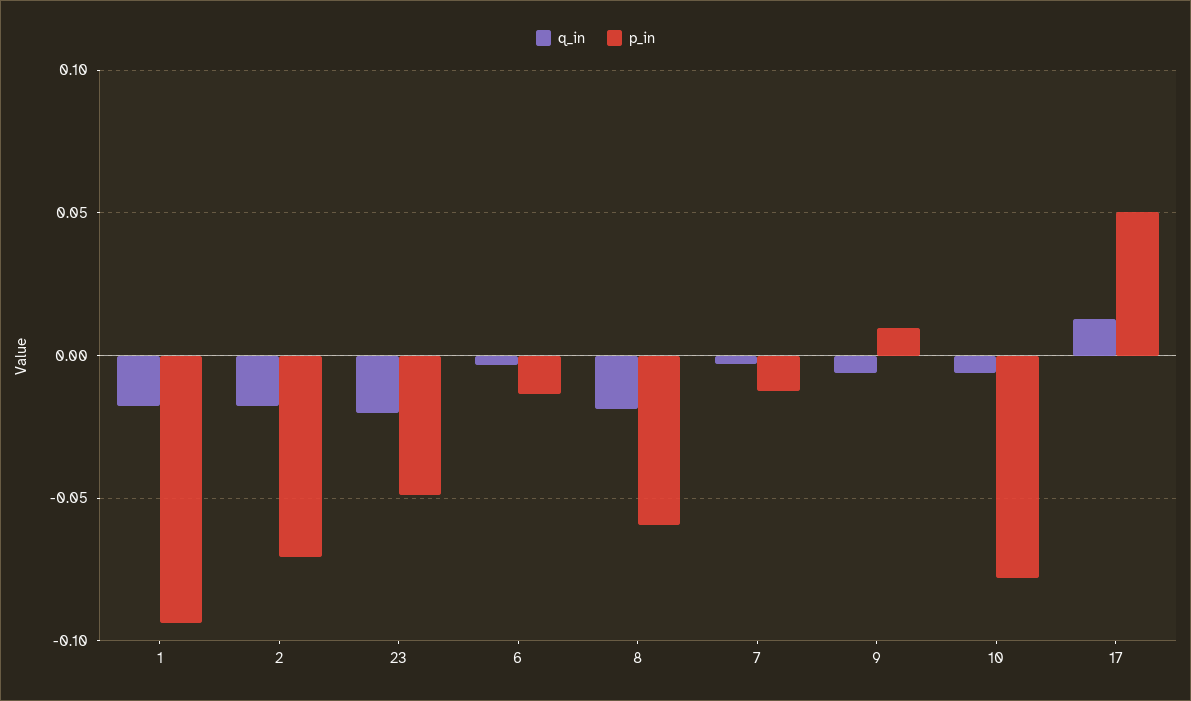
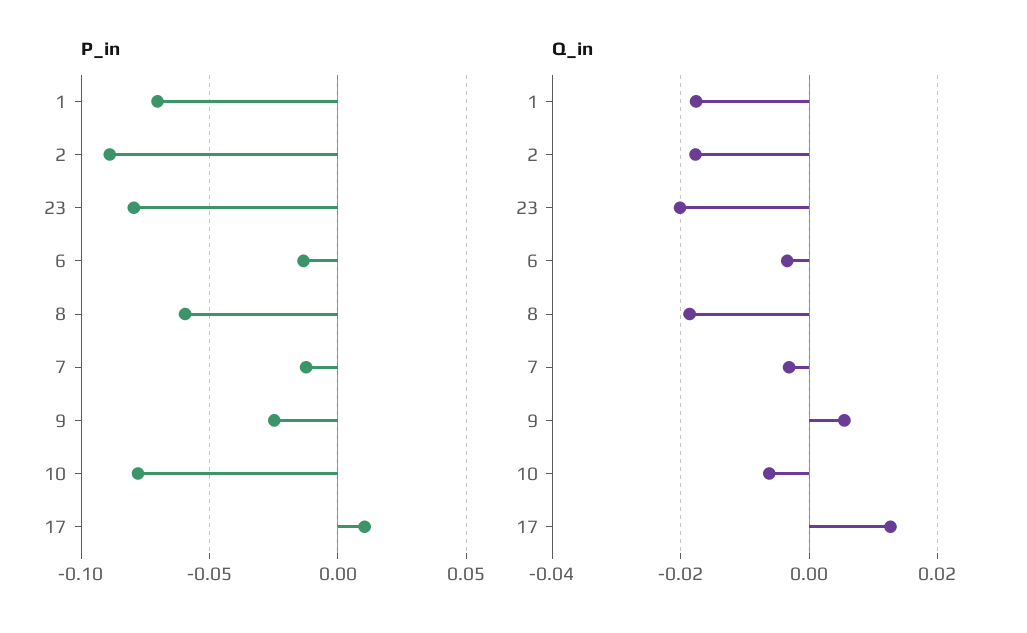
p_in, 1: -0.095 -> -0.07
p_in, 2: -0.07 -> -0.09
p_in, 23: -0.05 -> -0.08
q_in, 9: -0.005 -> 0.006
p_in, 9: 0.01 -> -0.025
p_in, 17: 0.05 -> 0.01

